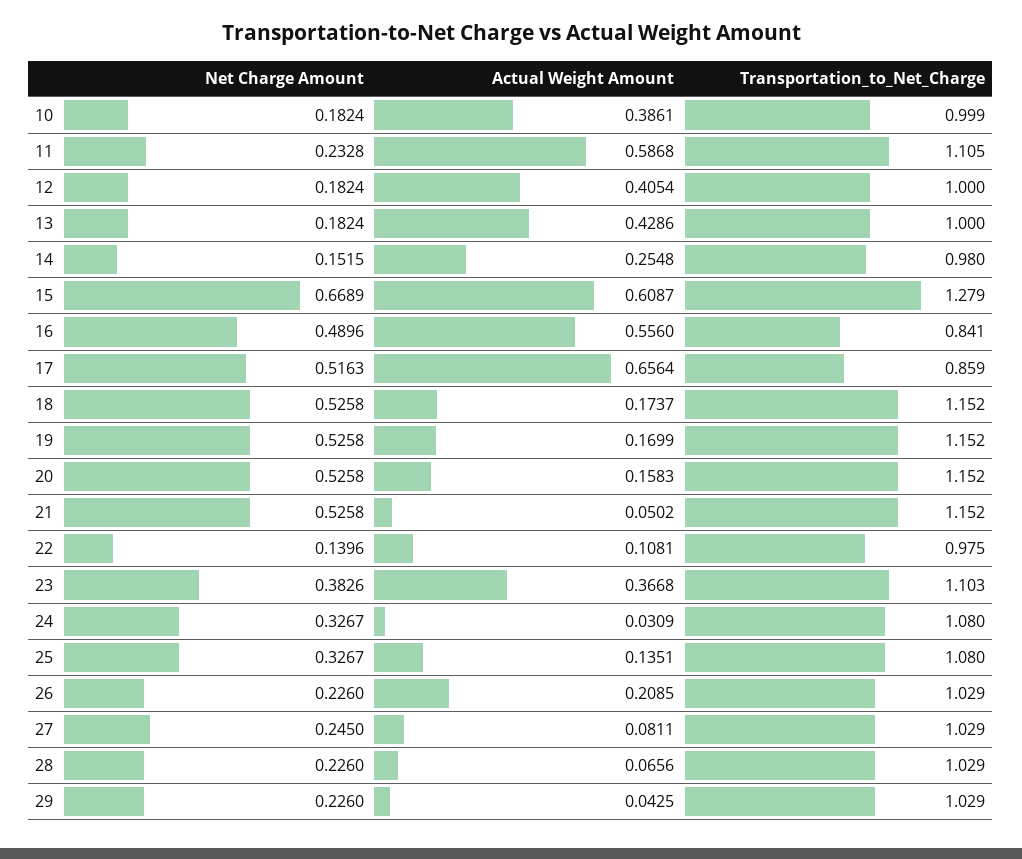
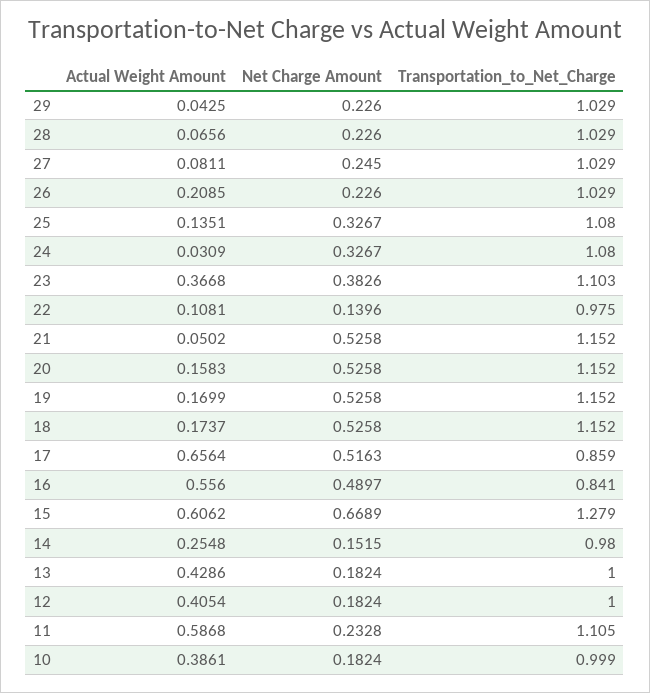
Actual Weight Amount, 15: 0.6087 -> 0.6062
Net Charge Amount, 16: 0.4896 -> 0.4897

